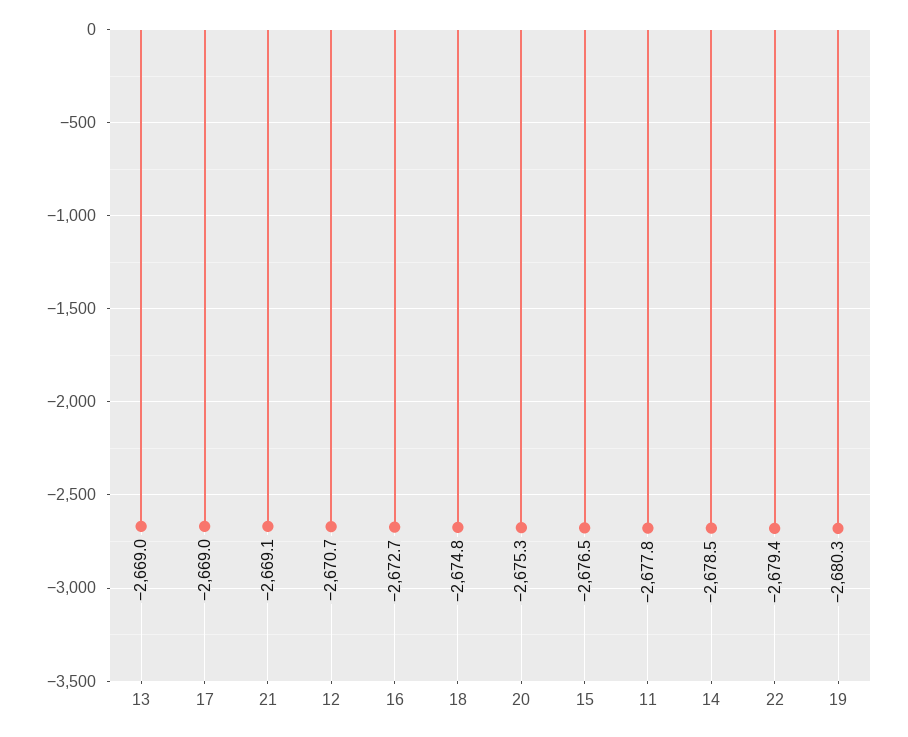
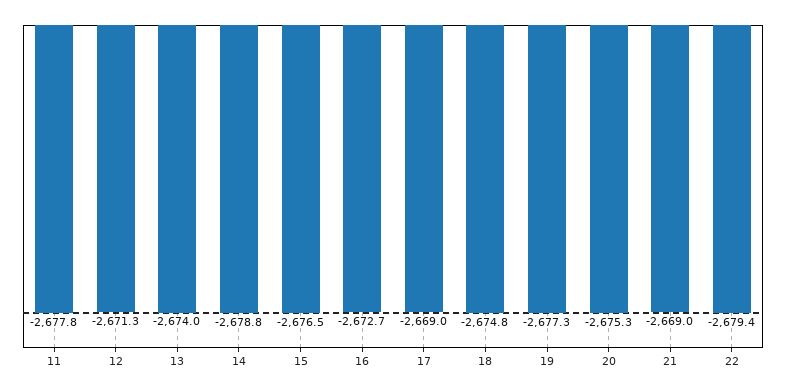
13: -2669 -> -2674
21: -2669.1 -> -2669
12: -2670.7 -> -2671.3
14: -2678.5 -> -2678.8
19: -2680.3 -> -2677.3

